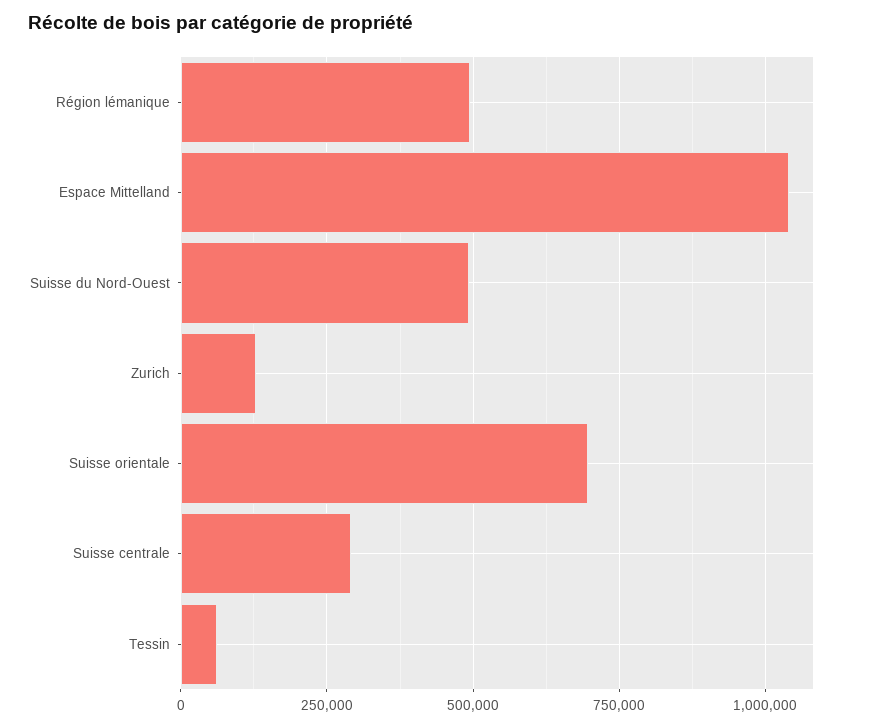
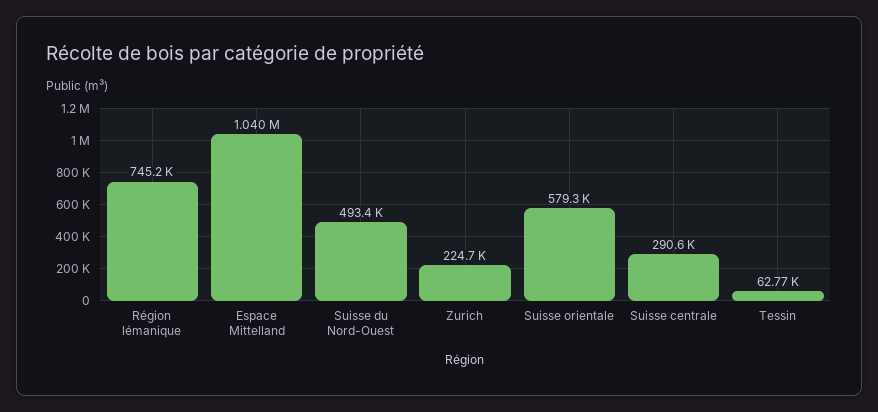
Région lémanique: 500000 -> 745200
Zurich: 125000 -> 224700
Suisse orientale: 700000 -> 579300

